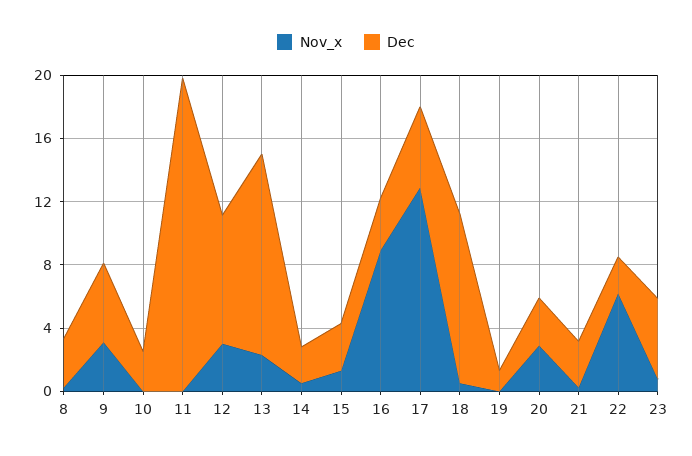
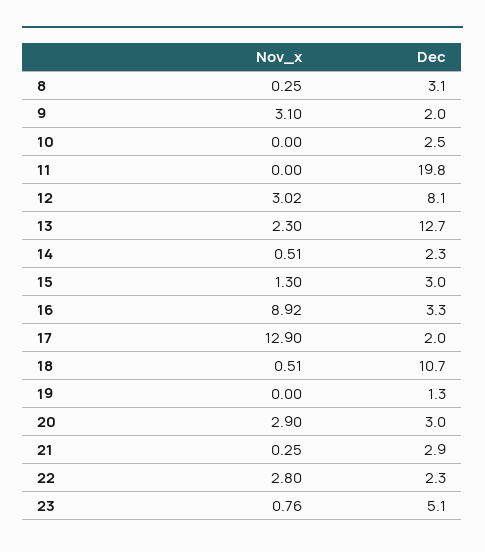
Dec, 9: 5 -> 2
Dec, 17: 5 -> 2
Nov_x, 22: 6 -> 2.8

